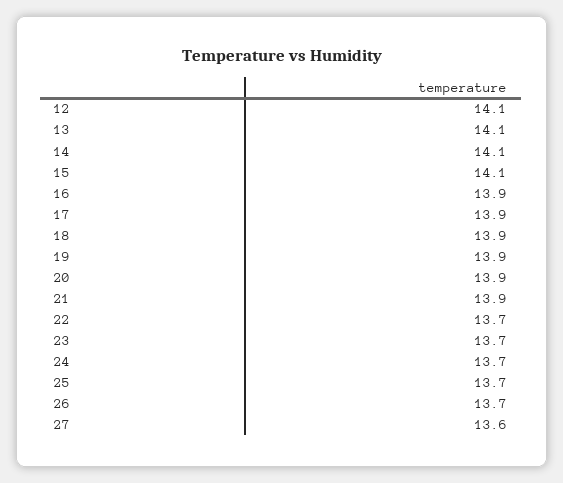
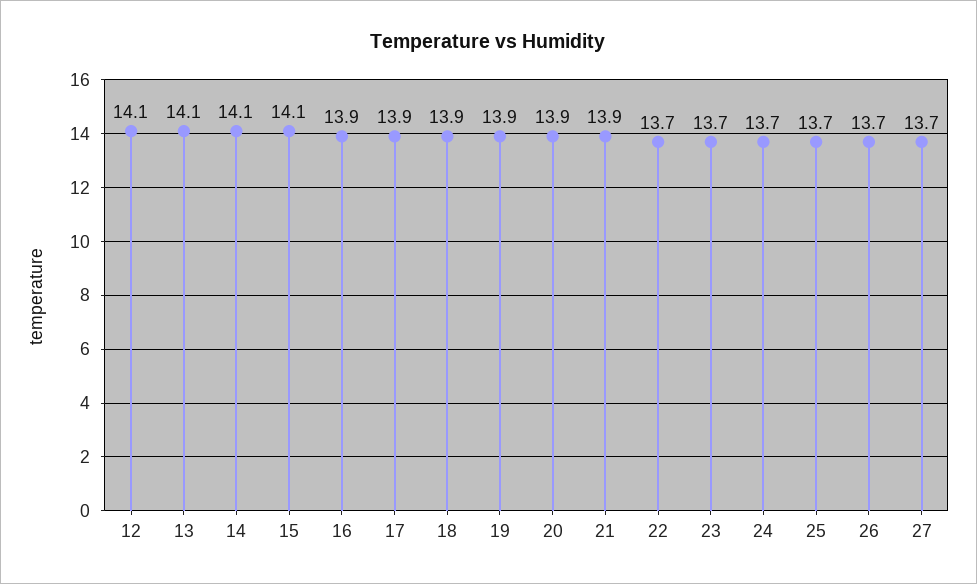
27: 13.6 -> 13.7

